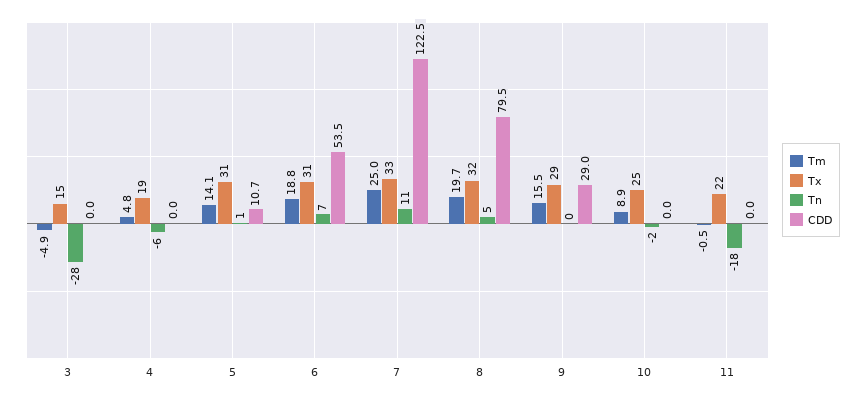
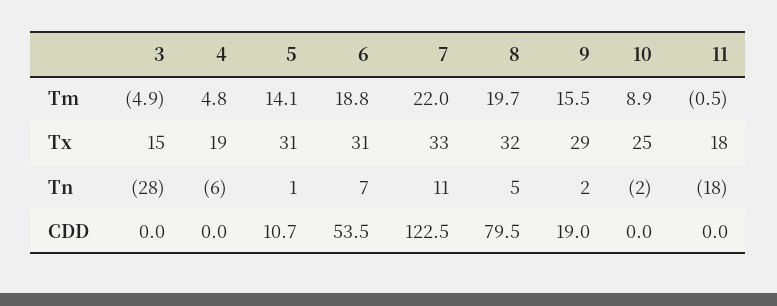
Tm, 7: 25 -> 22
Tn, 9: 0 -> 2
CDD, 9: 29 -> 19
Tx, 11: 22 -> 18

